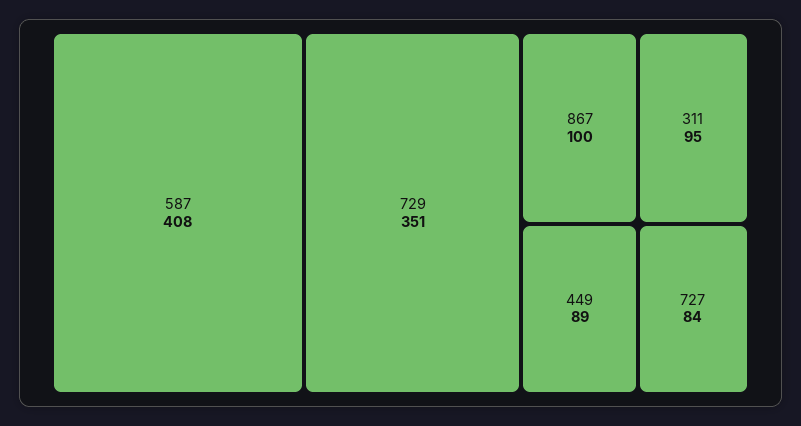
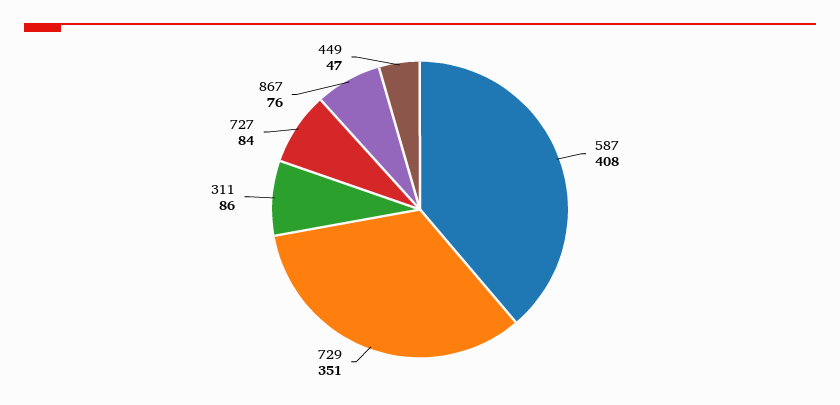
867: 100 -> 76
311: 95 -> 86
449: 89 -> 47

